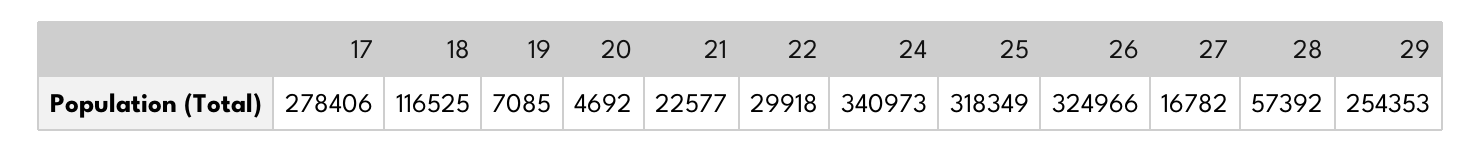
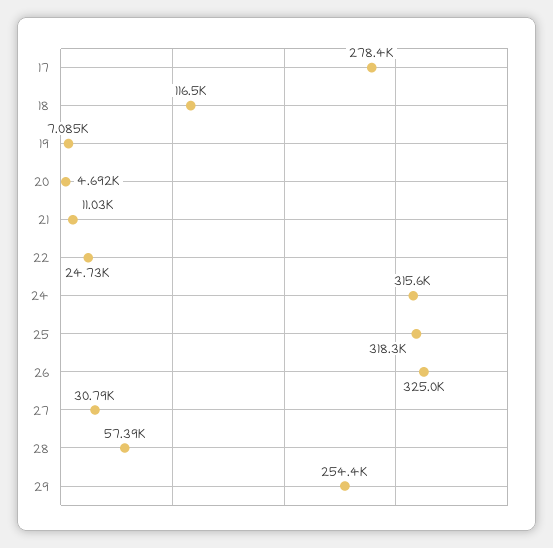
21: 22577 -> 11030
22: 29918 -> 24730
24: 340973 -> 315600
27: 16782 -> 30790

